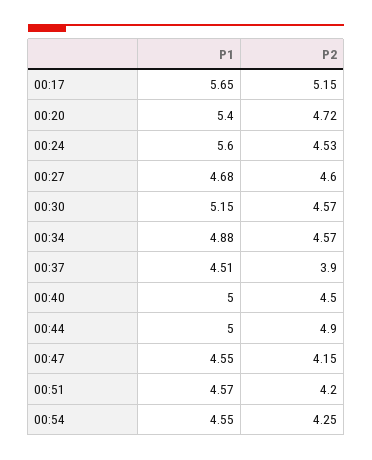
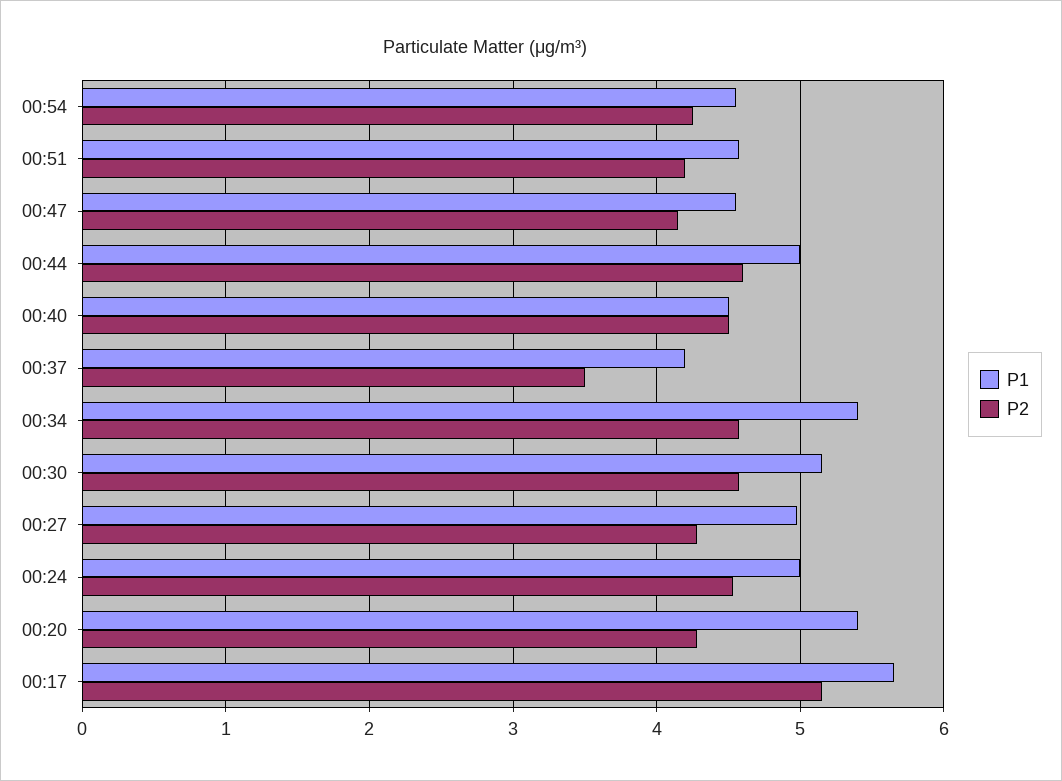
P2, 00:20: 4.72 -> 4.3
P1, 00:24: 5.6 -> 5
P1, 00:27: 4.68 -> 5
P2, 00:27: 4.6 -> 4.3
P1, 00:34: 4.88 -> 5.4
P1, 00:37: 4.51 -> 4.2
P2, 00:37: 3.9 -> 3.5
P1, 00:40: 5 -> 4.5
P2, 00:44: 4.9 -> 4.6

